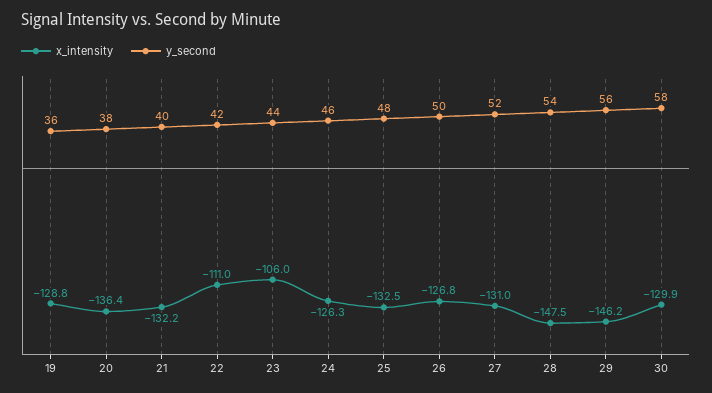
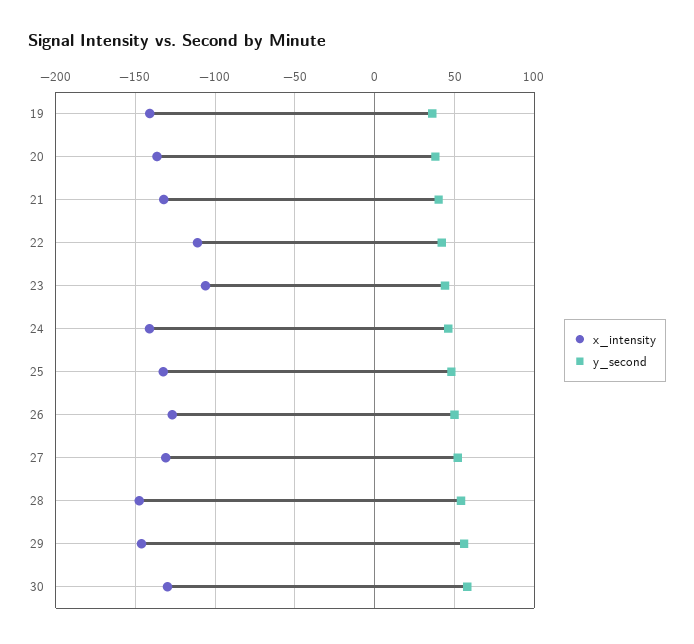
x_intensity, 19: -128.8 -> -140
x_intensity, 24: -126.3 -> -140

